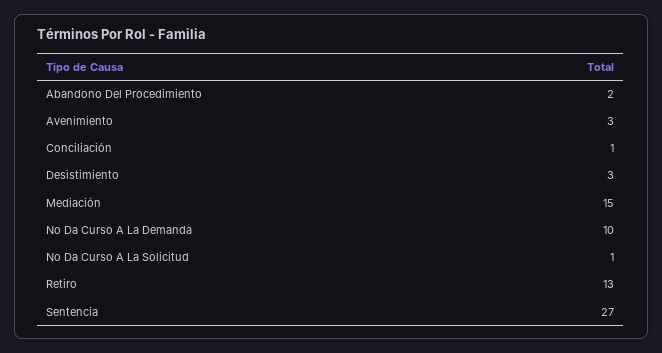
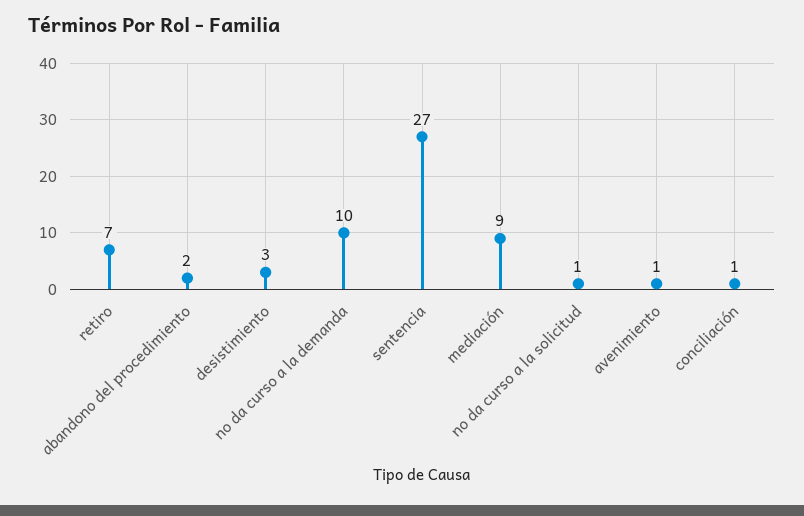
Avenimiento: 3 -> 1
Mediación: 15 -> 9
Retiro: 13 -> 7

